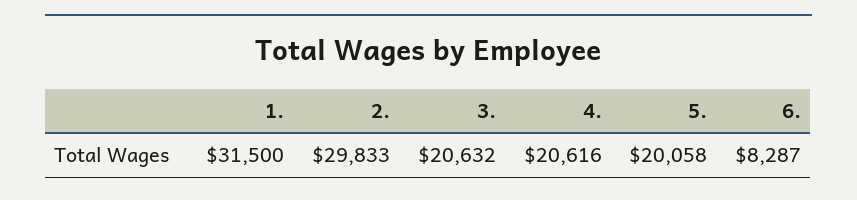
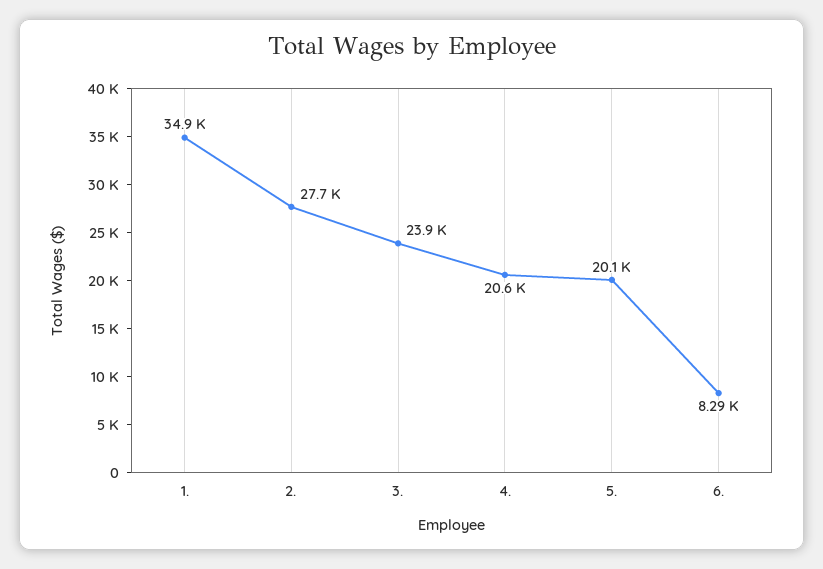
1.: 31500 -> 34900
2.: 29833 -> 27700
3.: 20632 -> 23900

